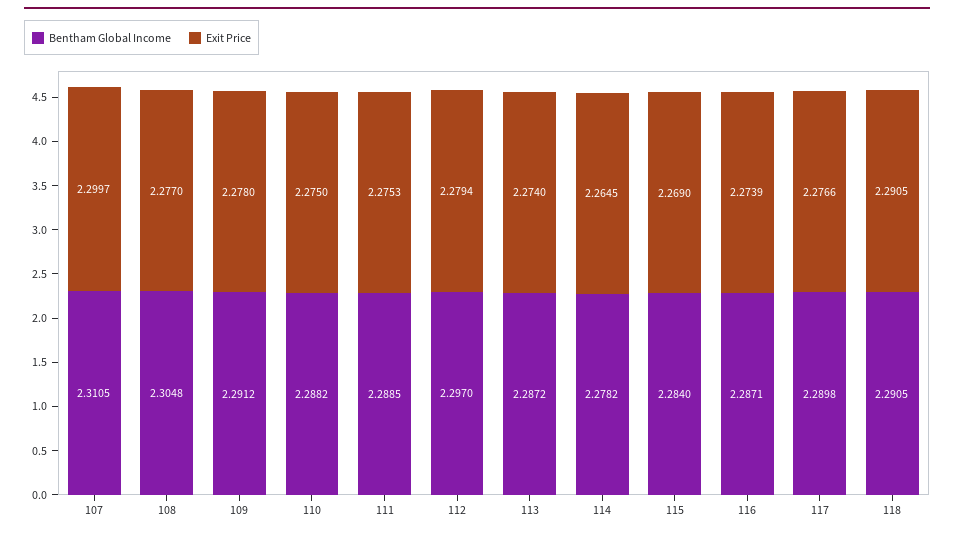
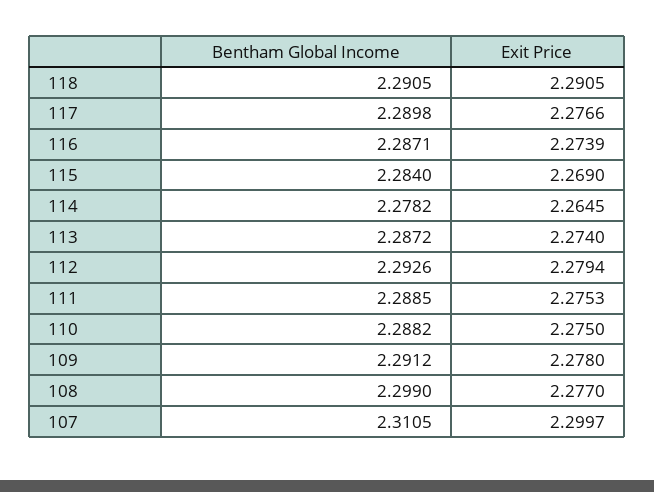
Bentham Global Income, 108: 2.3048 -> 2.299
Bentham Global Income, 112: 2.297 -> 2.2926

